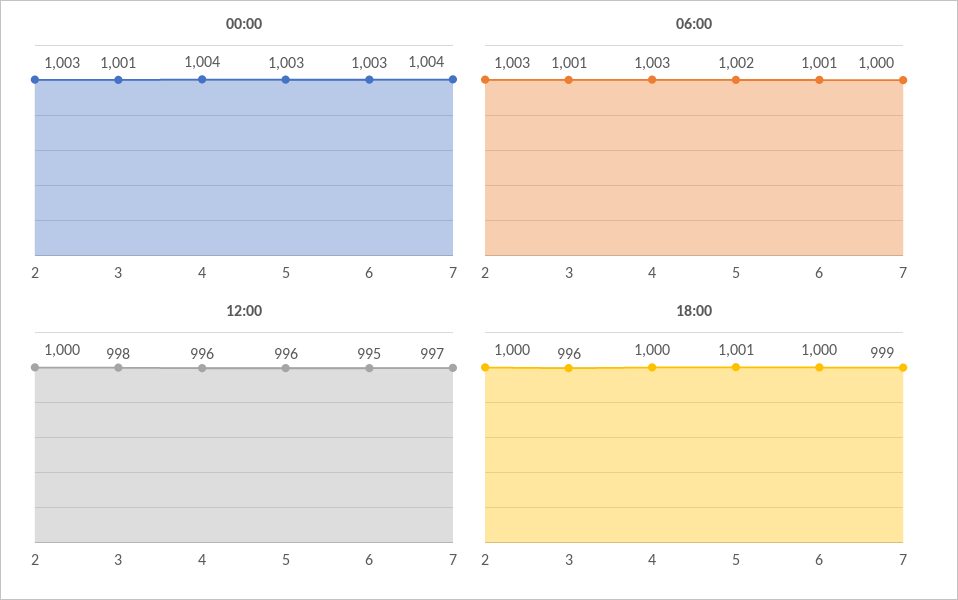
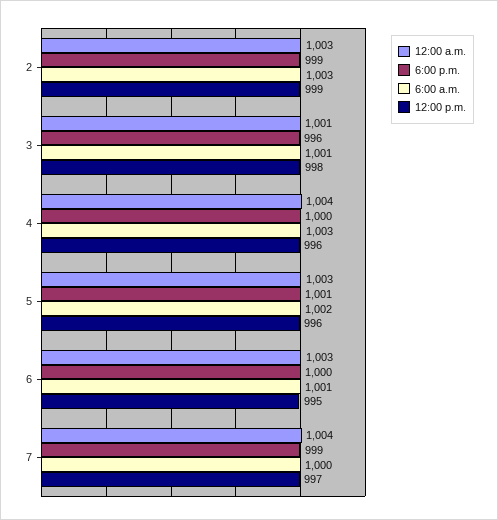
12:00, 2: 1000 -> 999
18:00, 2: 1000 -> 999

